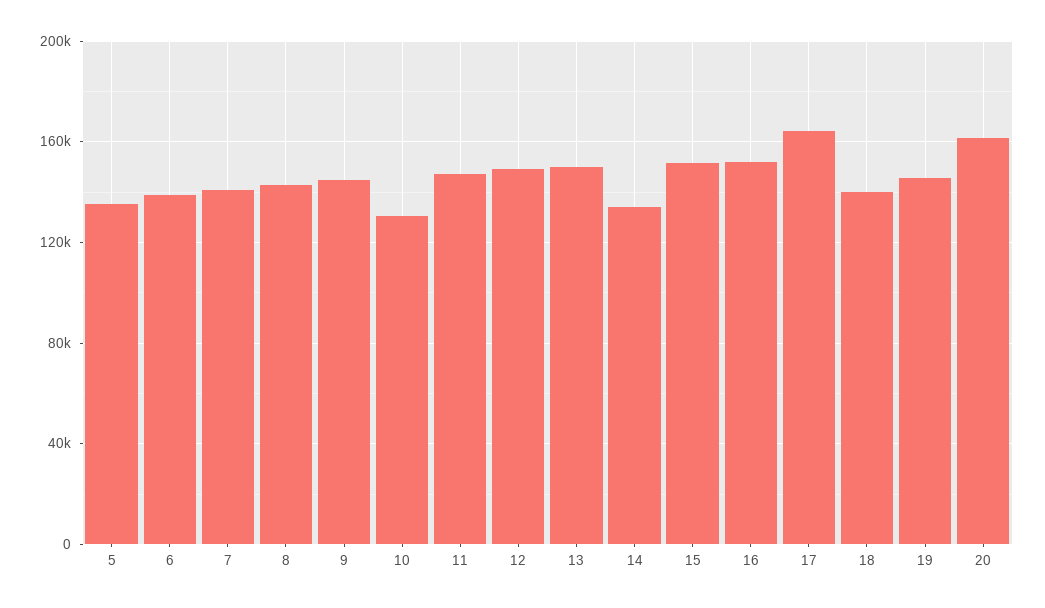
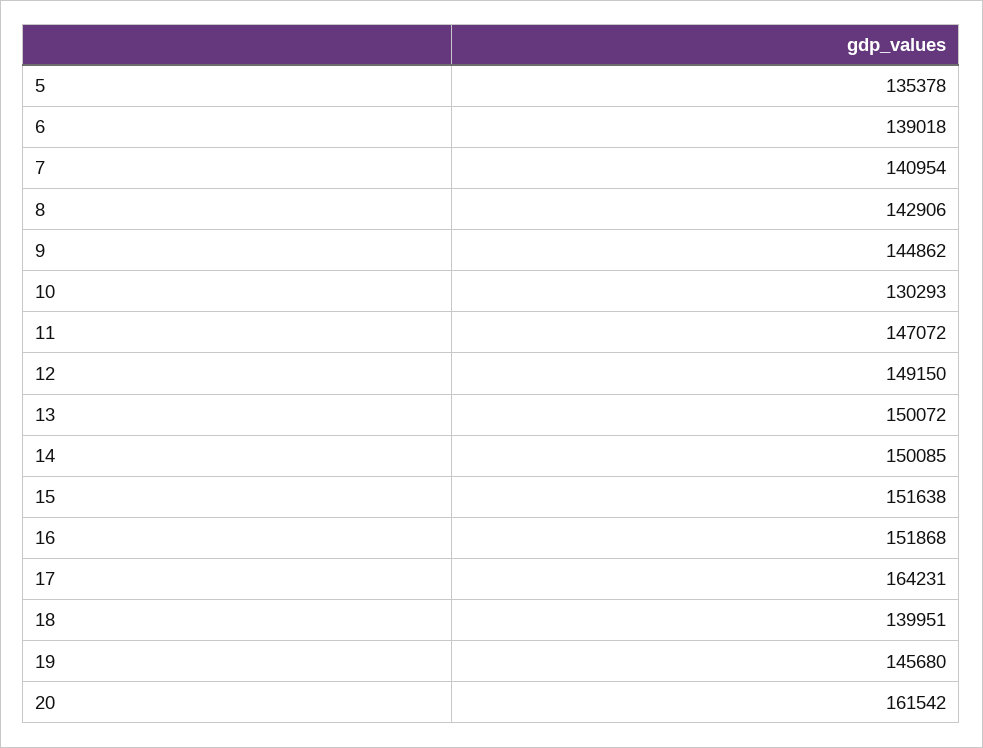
14: 135000 -> 150085

